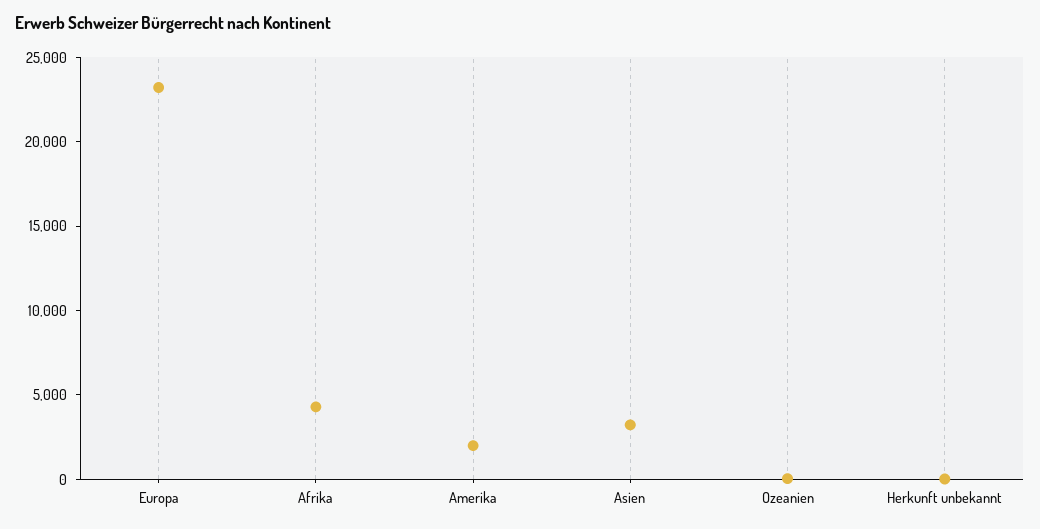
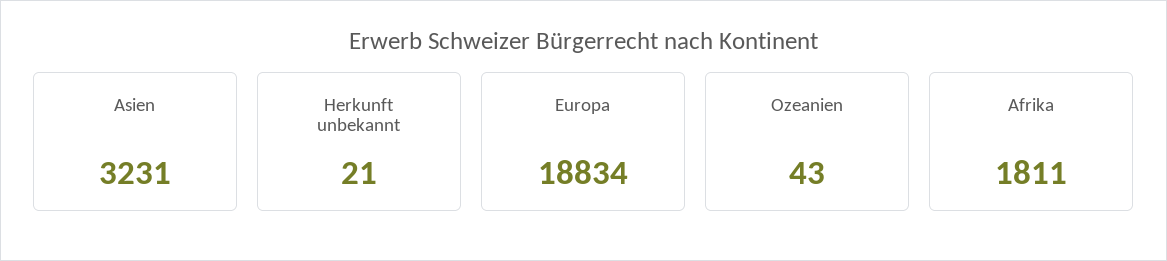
Europa: 23000 -> 18834
Afrika: 4000 -> 1811
Amerika: 2000 -> none

